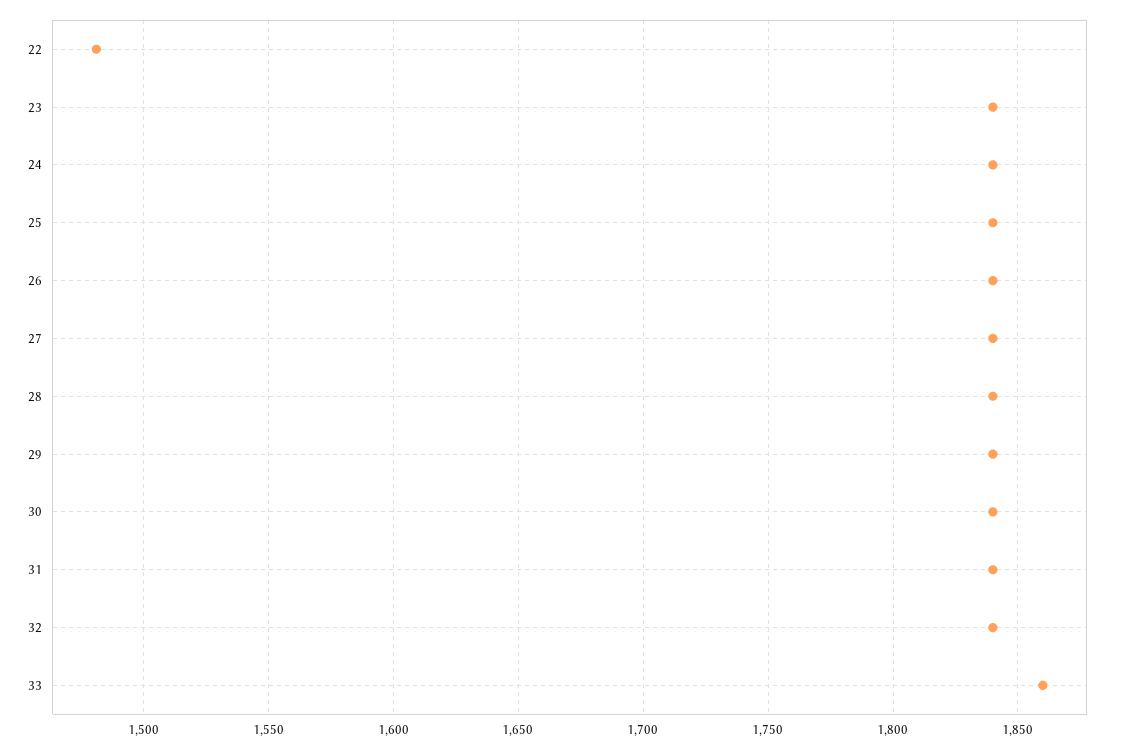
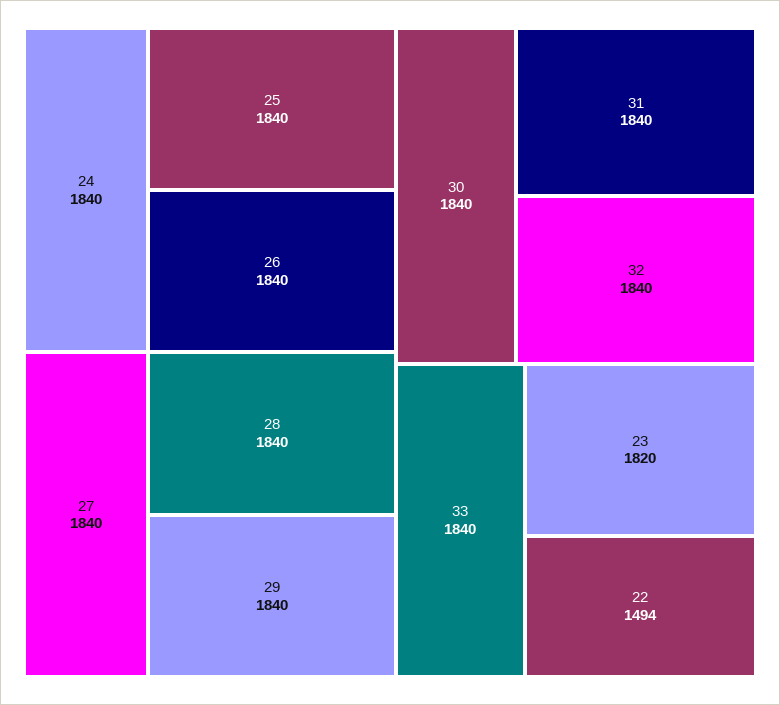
22: 1480 -> 1494
23: 1840 -> 1820
33: 1860 -> 1840

